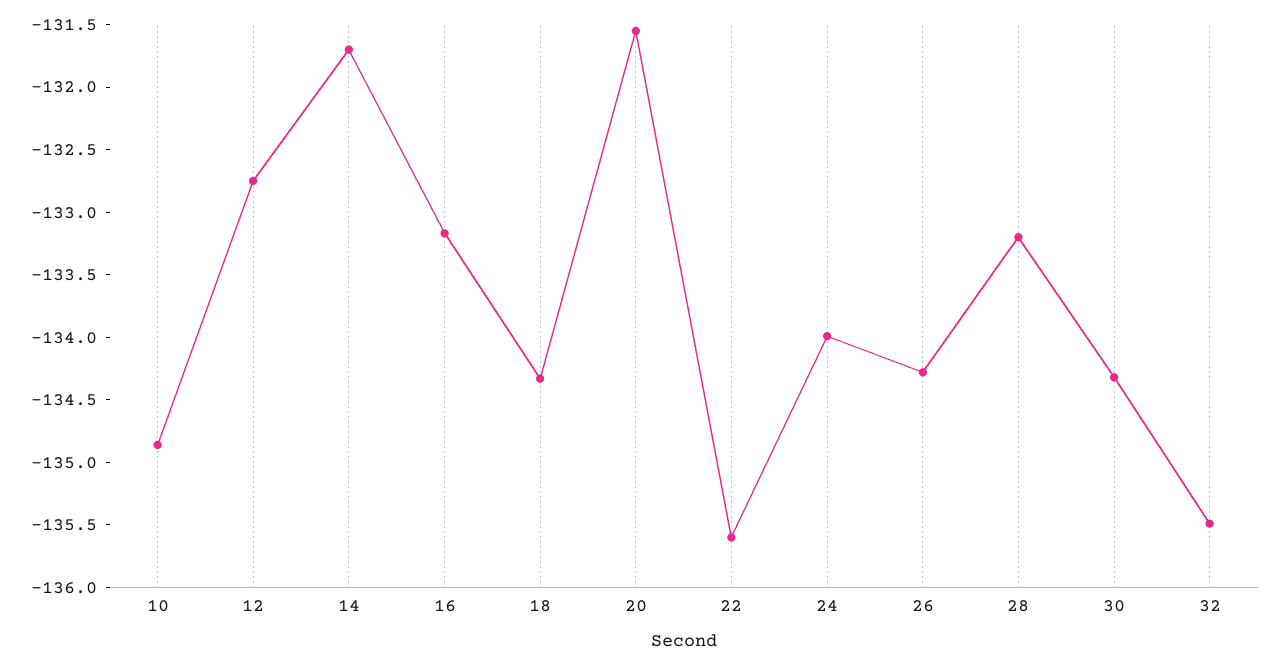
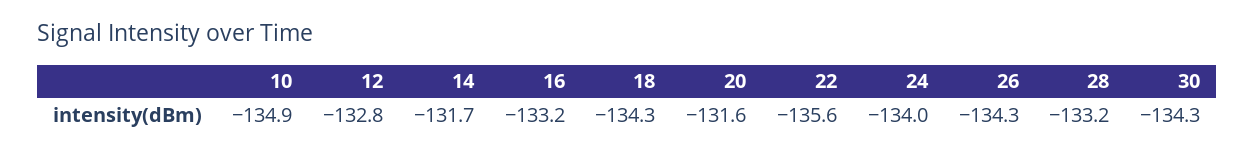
32: -135.5 -> none

